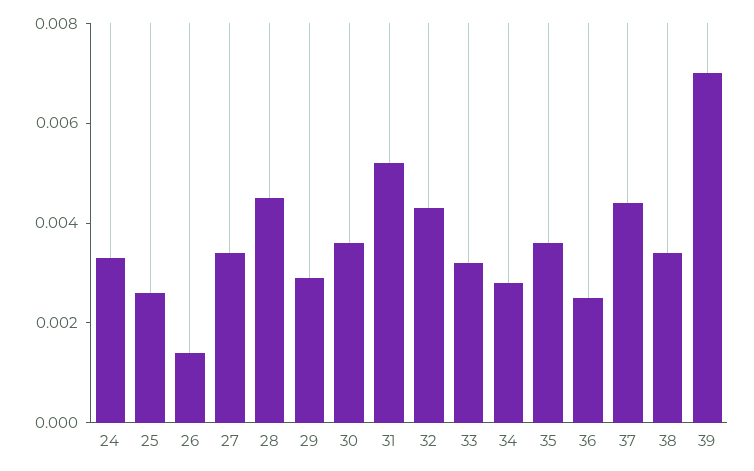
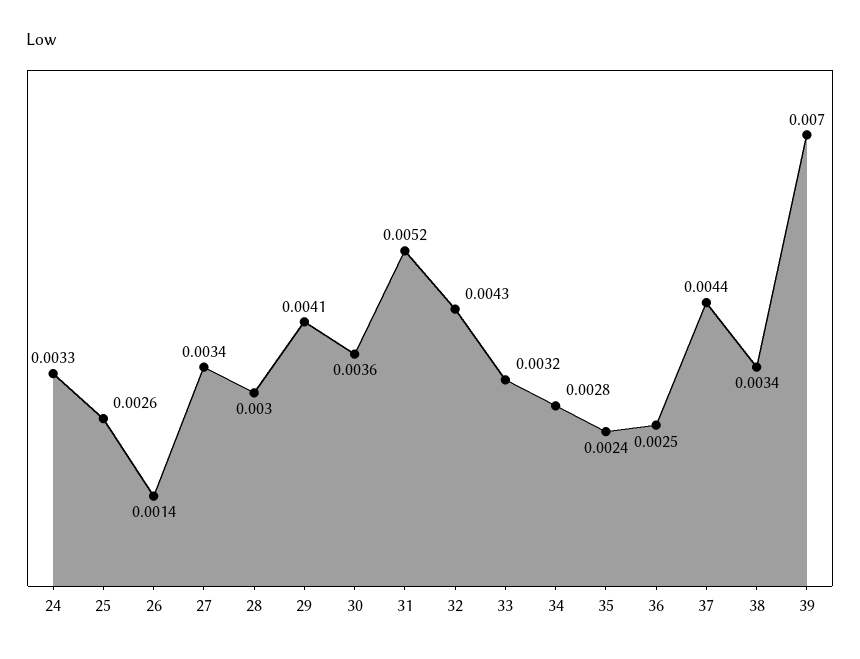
28: 0.0045 -> 0.003
29: 0.003 -> 0.0041
35: 0.0035 -> 0.0024

